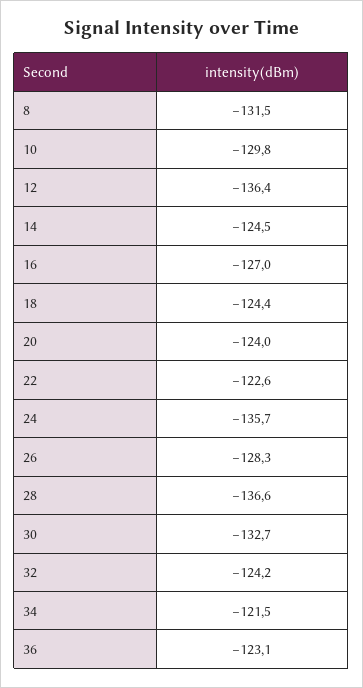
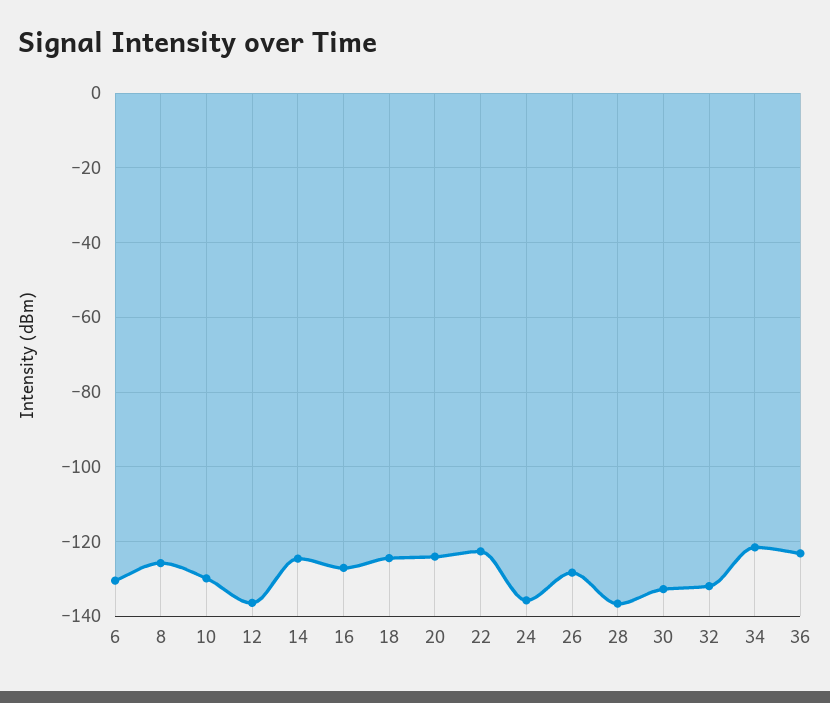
8: -131.5 -> -126
32: -124.2 -> -132
6: none -> -130

